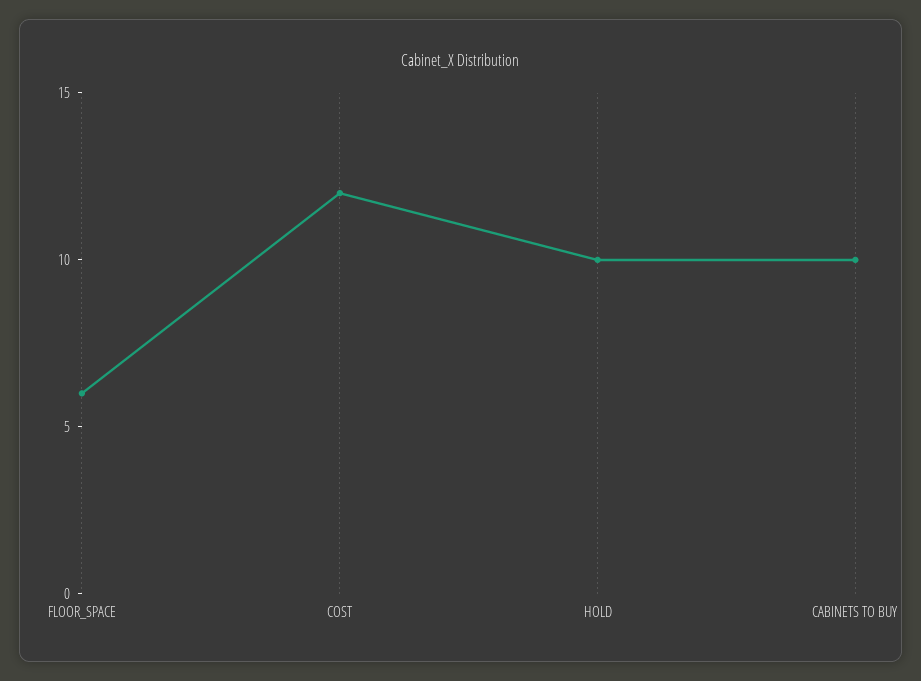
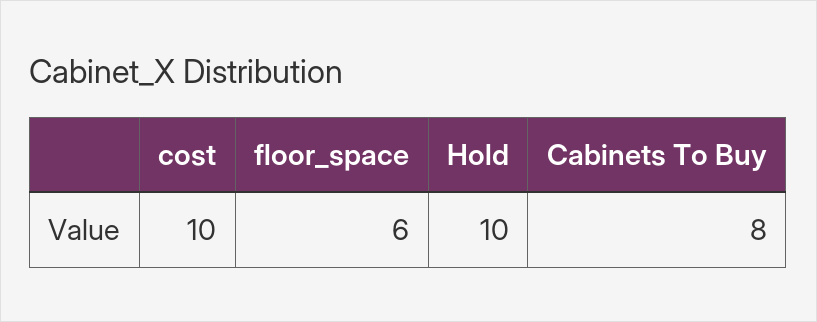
COST: 12 -> 10
CABINETS TO BUY: 10 -> 8

